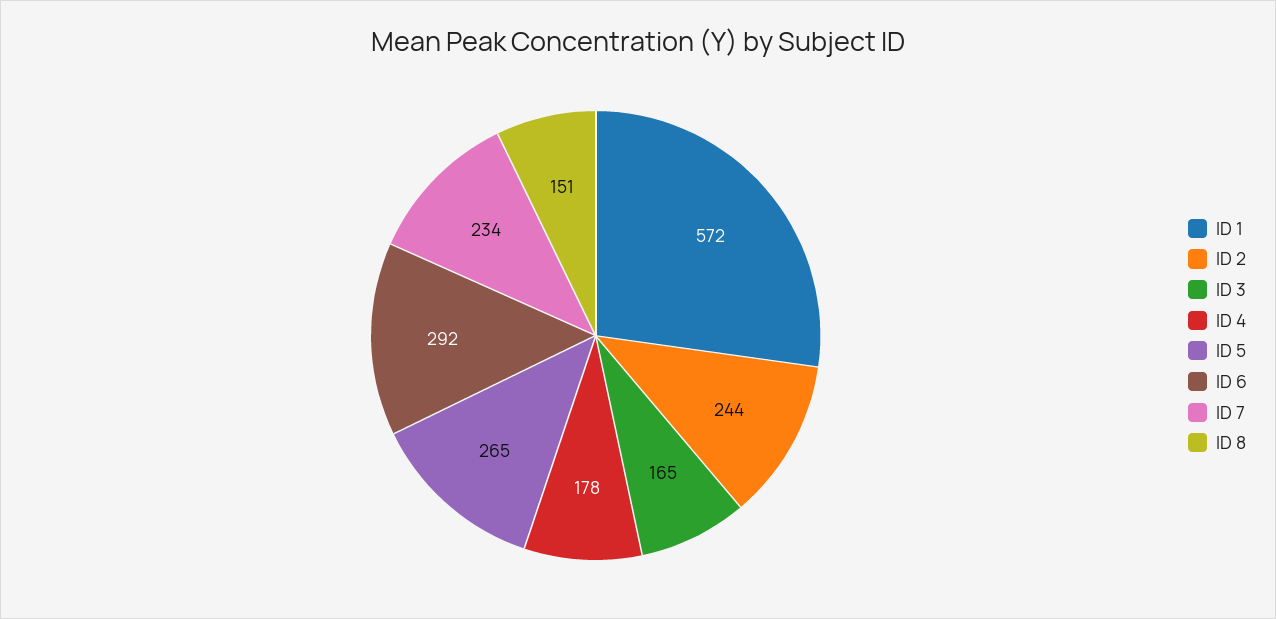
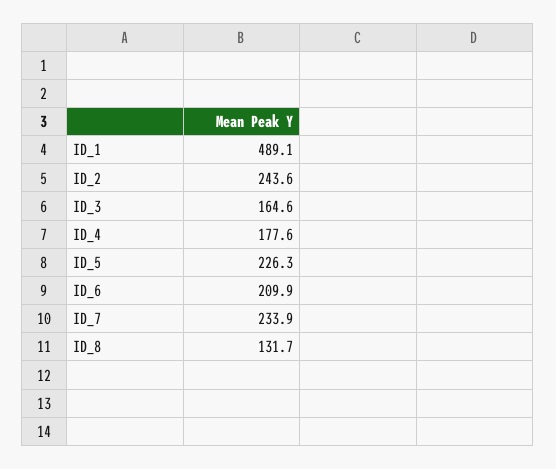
ID 1: 572 -> 489.1
ID 5: 265 -> 226.3
ID 6: 292 -> 209.9
ID 8: 151 -> 131.7

